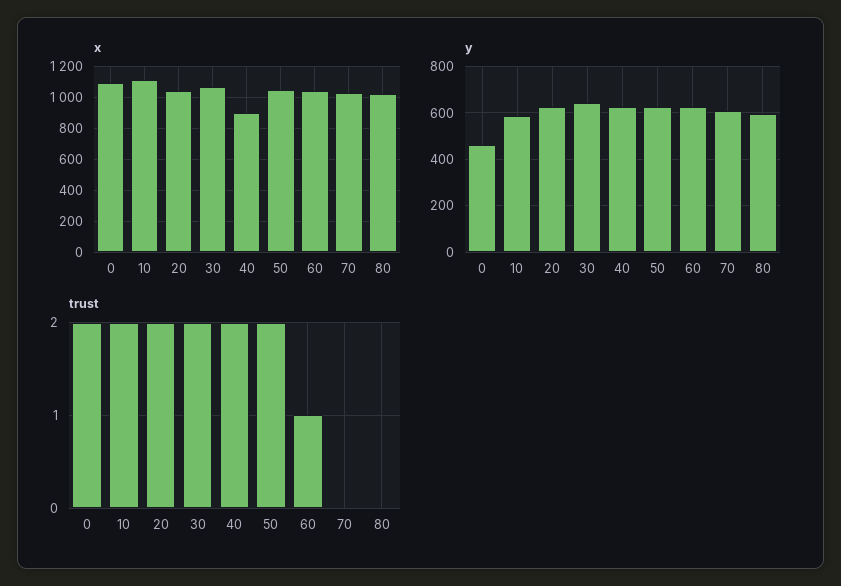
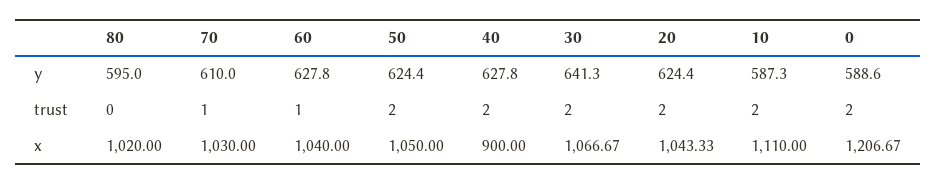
x, 0: 1100 -> 1206.67
y, 0: 450 -> 588.6
trust, 70: 0 -> 1

